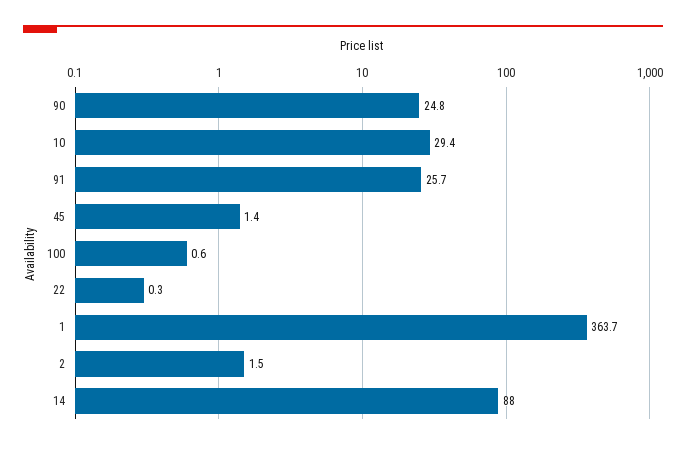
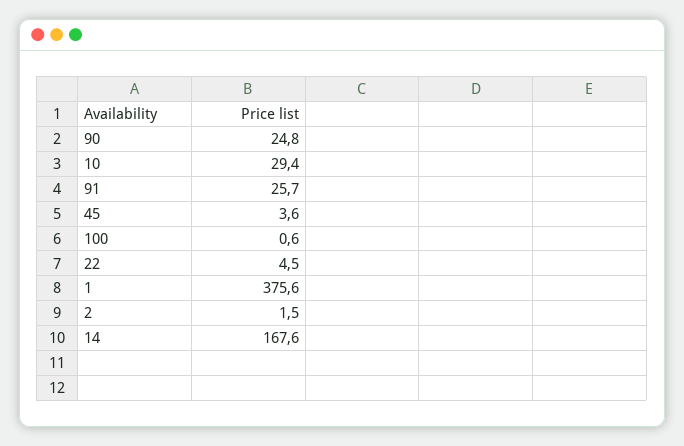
45: 1.4 -> 3.6
22: 0.3 -> 4.5
1: 363.7 -> 375.6
14: 88 -> 167.6

